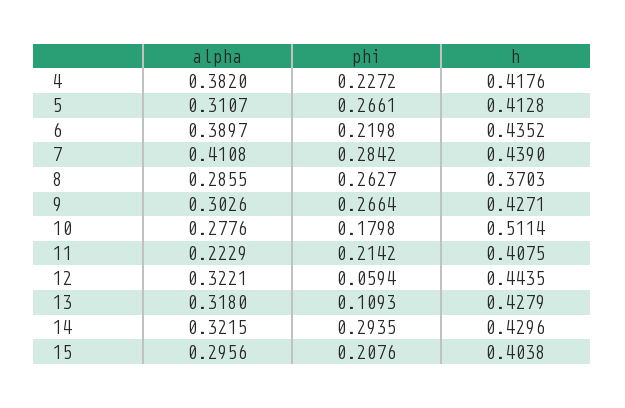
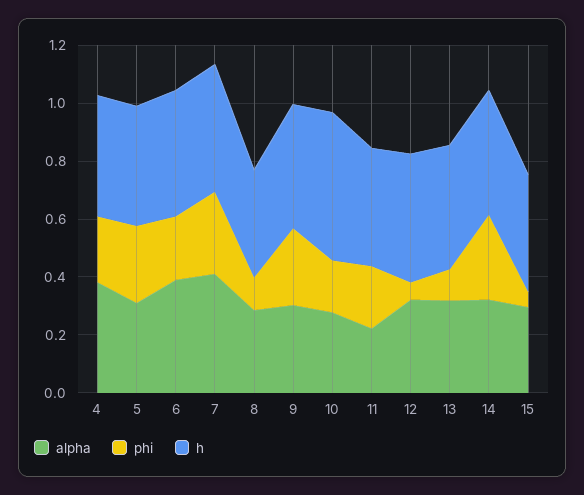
phi, 8: 0.2627 -> 0.1
phi, 15: 0.2076 -> 0.05

